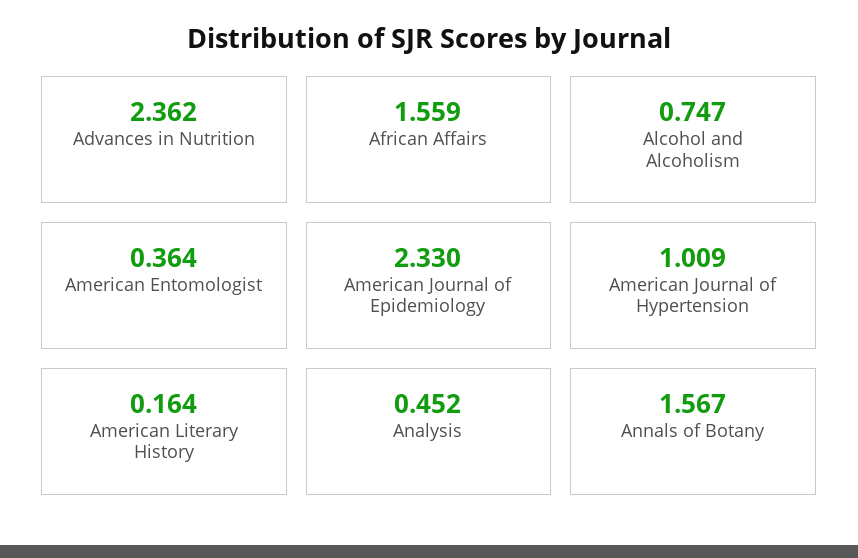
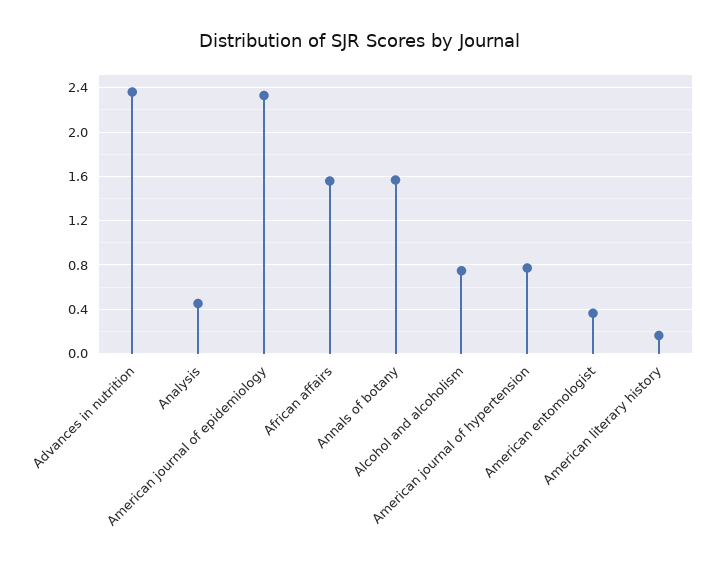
American Journal of Hypertension: 1.009 -> 0.8

